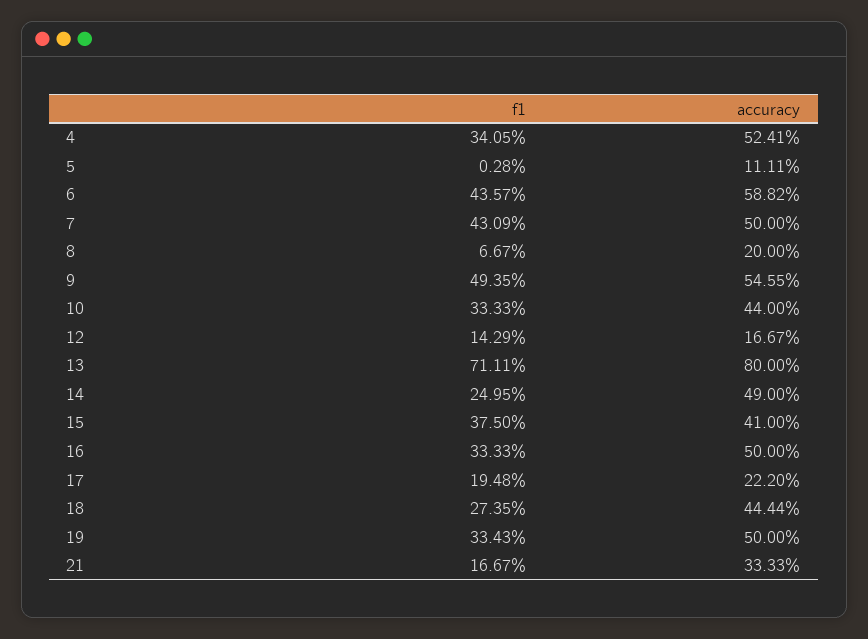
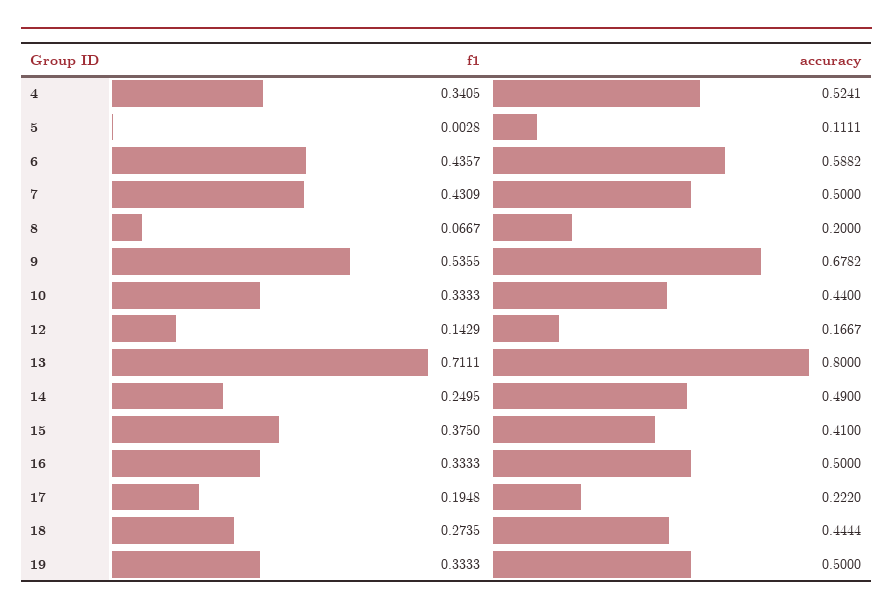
f1, 9: 0.4935 -> 0.5355
accuracy, 9: 0.5455 -> 0.6782
f1, 19: 0.3343 -> 0.3333
f1, 21: 0.1667 -> none
accuracy, 21: 0.3333 -> none

